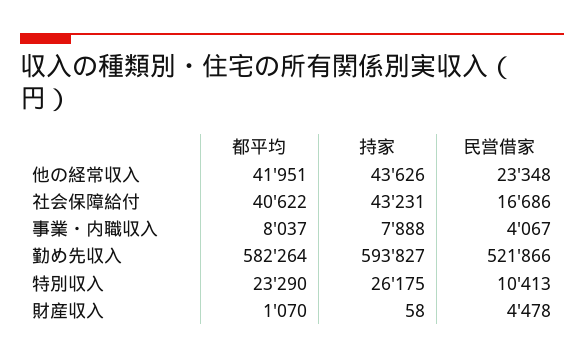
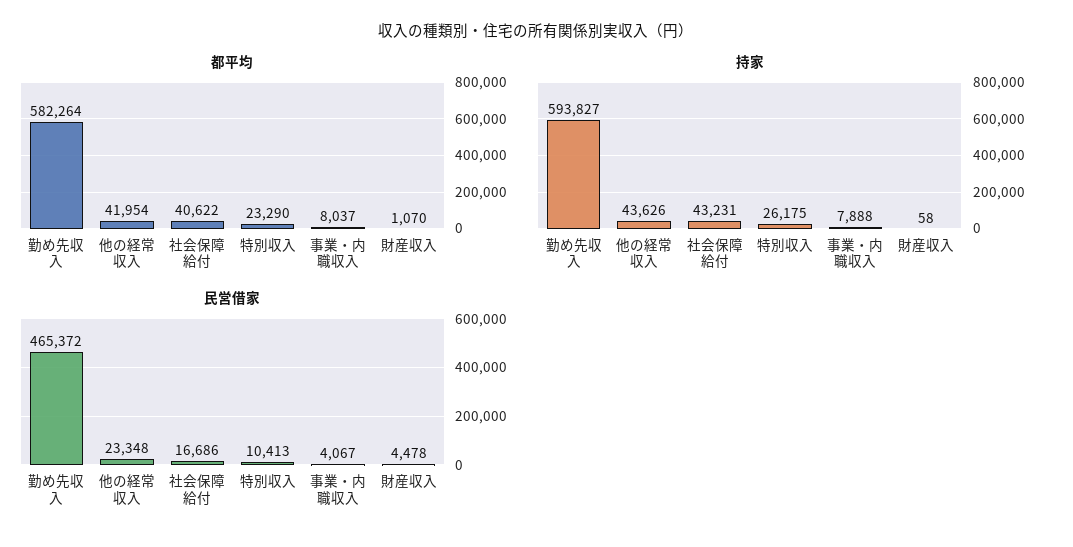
都平均, 他の経常収入: 41951 -> 41954
民営借家, 勤め先収入: 521866 -> 465372

